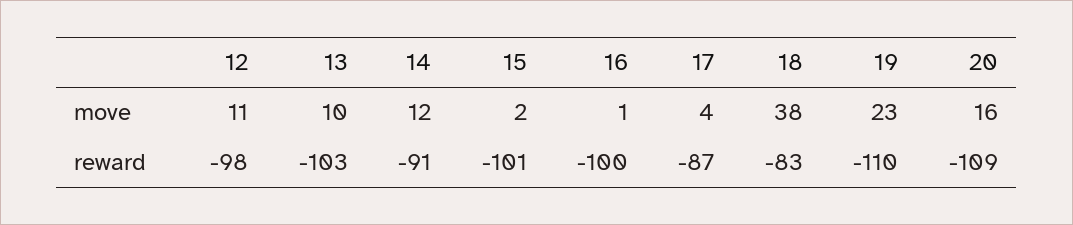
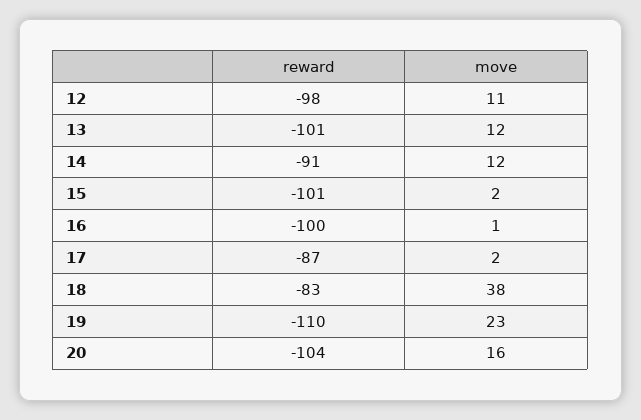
13, move: 10 -> 12
17, move: 4 -> 2
13, reward: -103 -> -101
20, reward: -109 -> -104

